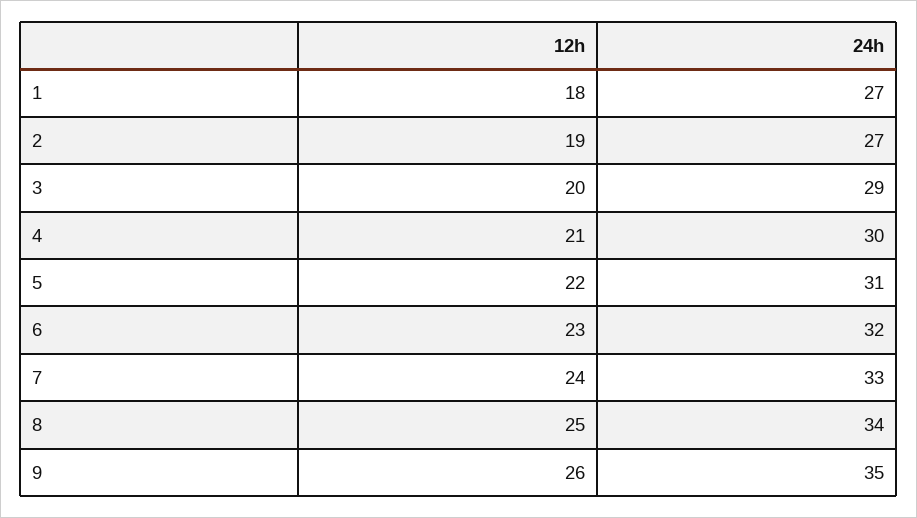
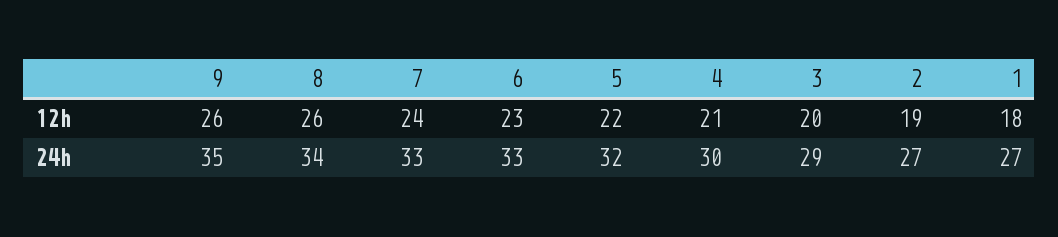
24h, 5: 31 -> 32
24h, 6: 32 -> 33
12h, 8: 25 -> 26

